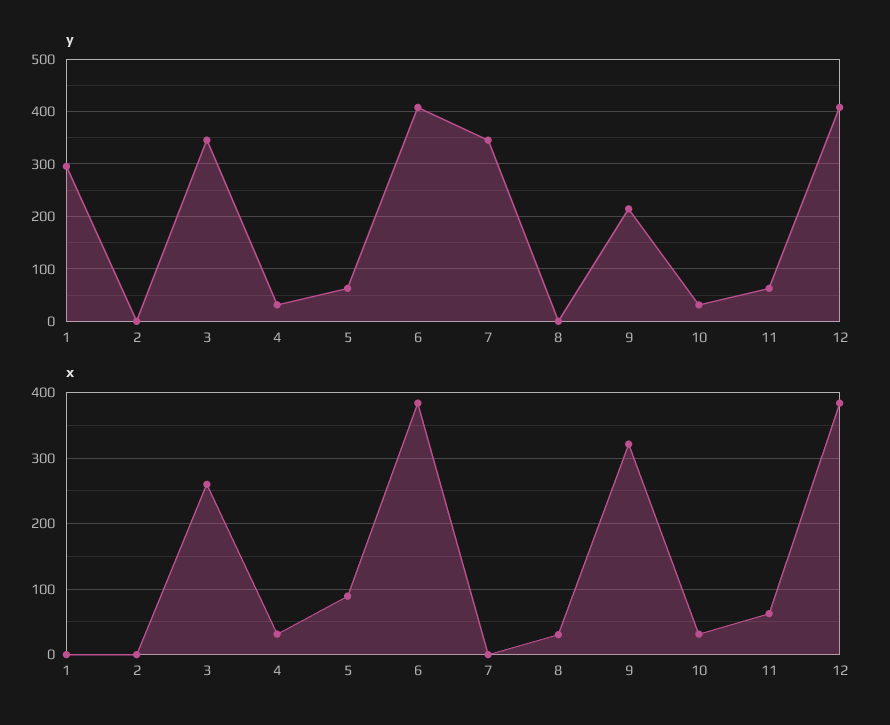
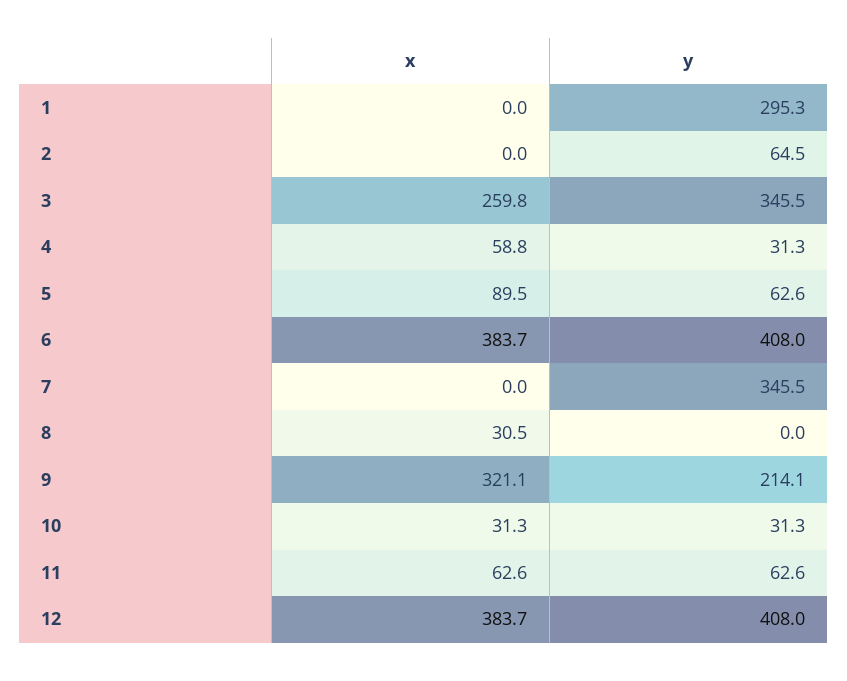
y, 2: 0 -> 64.5
x, 4: 30 -> 58.8

